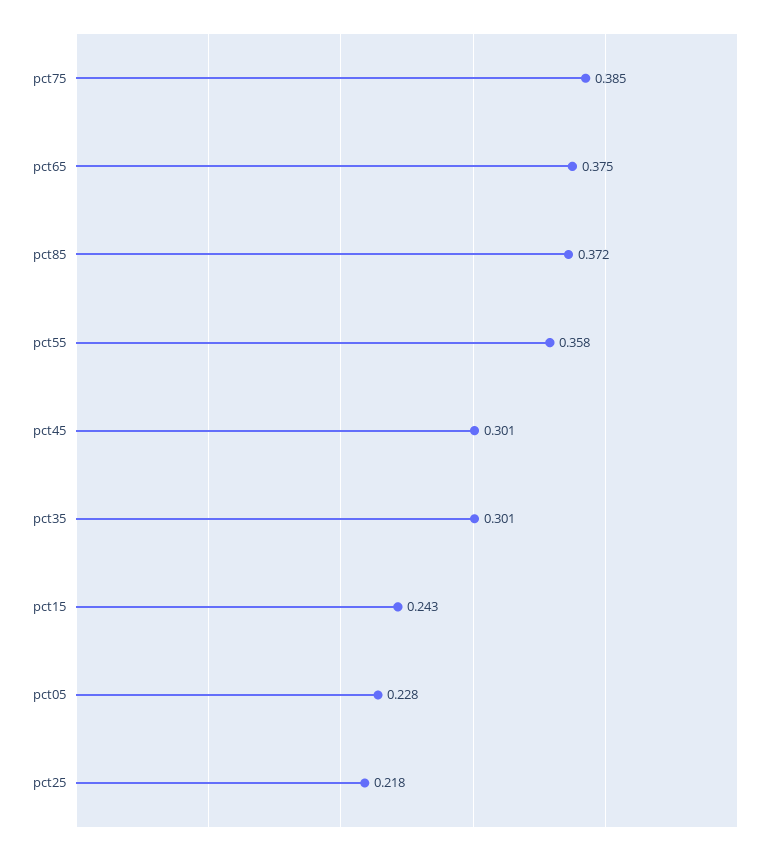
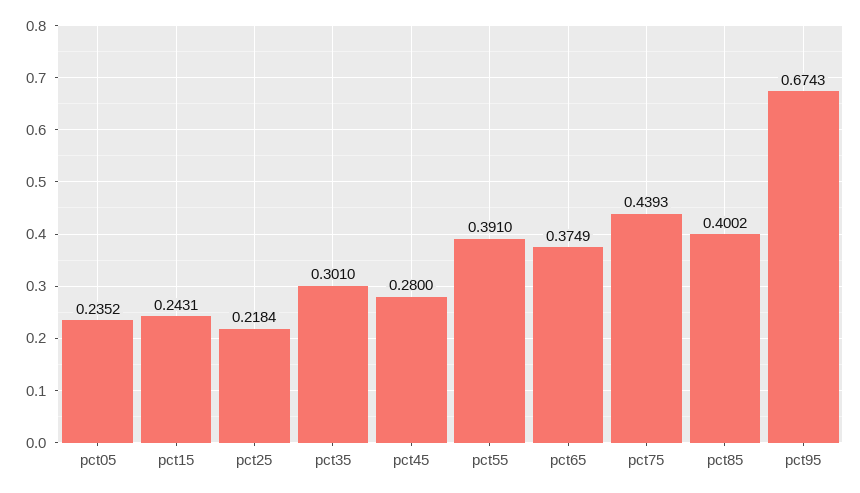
pct75: 0.385 -> 0.4393
pct85: 0.372 -> 0.4002
pct55: 0.358 -> 0.391
pct45: 0.301 -> 0.28
pct05: 0.228 -> 0.2352
pct95: none -> 0.6743

